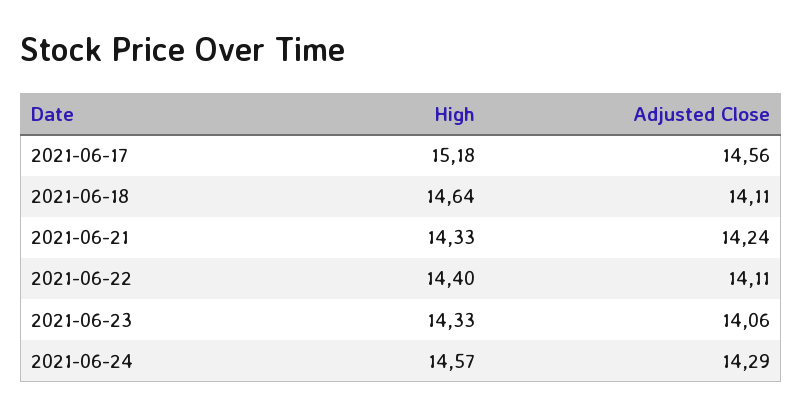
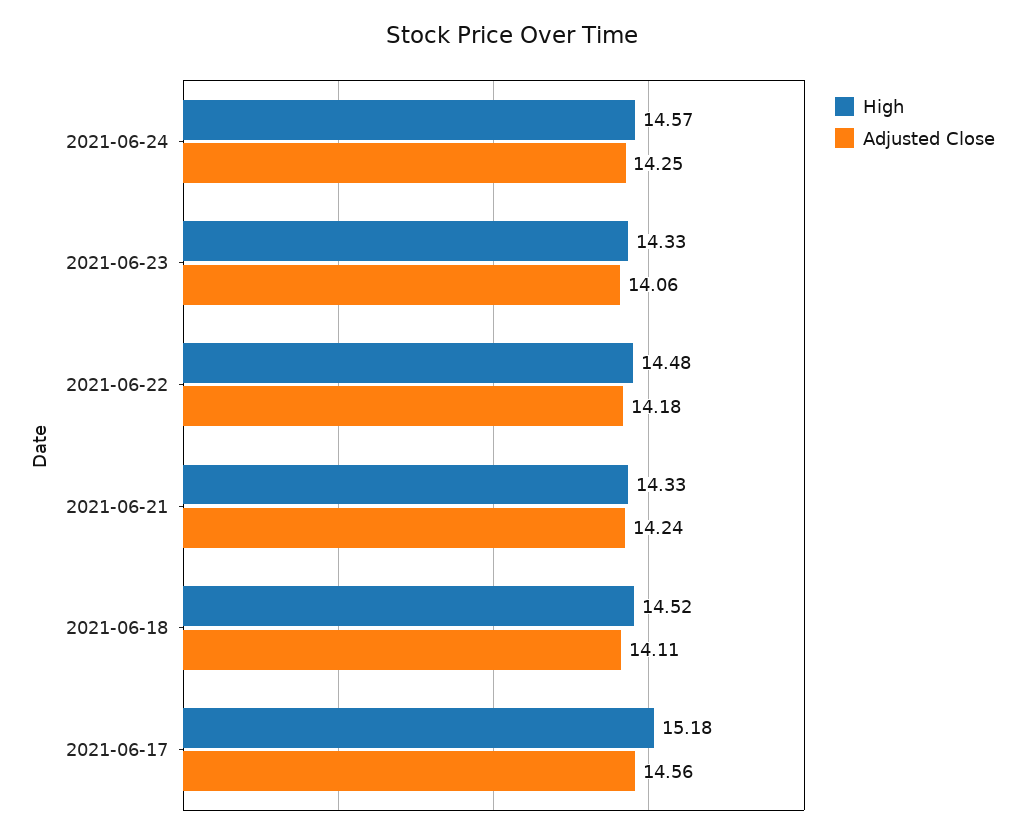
High, 2021-06-18: 14.64 -> 14.52
High, 2021-06-22: 14.4 -> 14.48
Adjusted Close, 2021-06-22: 14.11 -> 14.18
Adjusted Close, 2021-06-24: 14.29 -> 14.25

